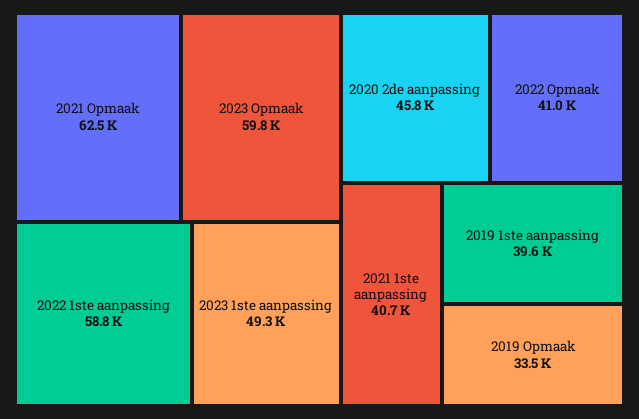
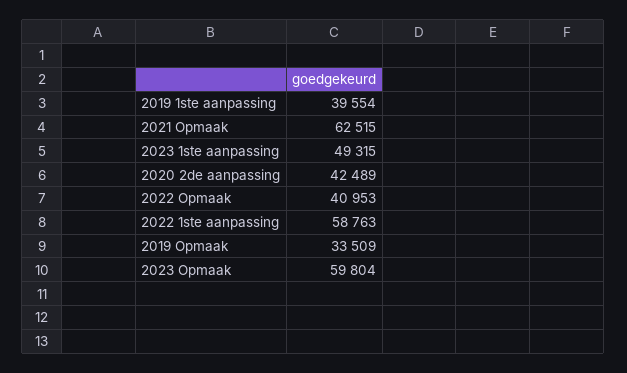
2020 2de aanpassing: 45800 -> 42489
2021 1ste aanpassing: 40700 -> none

